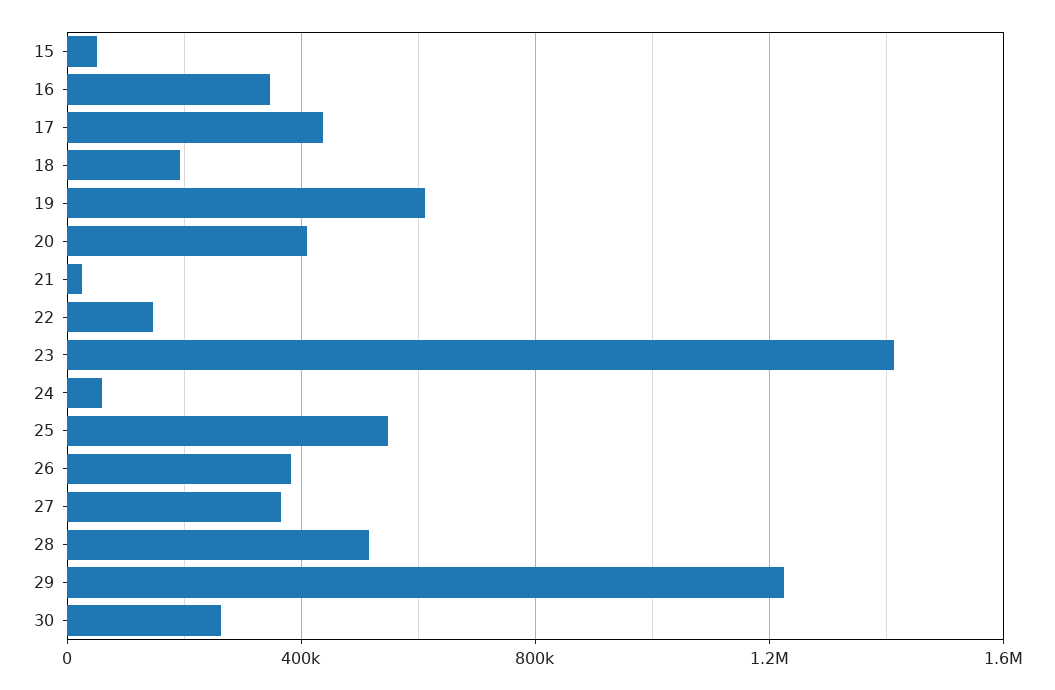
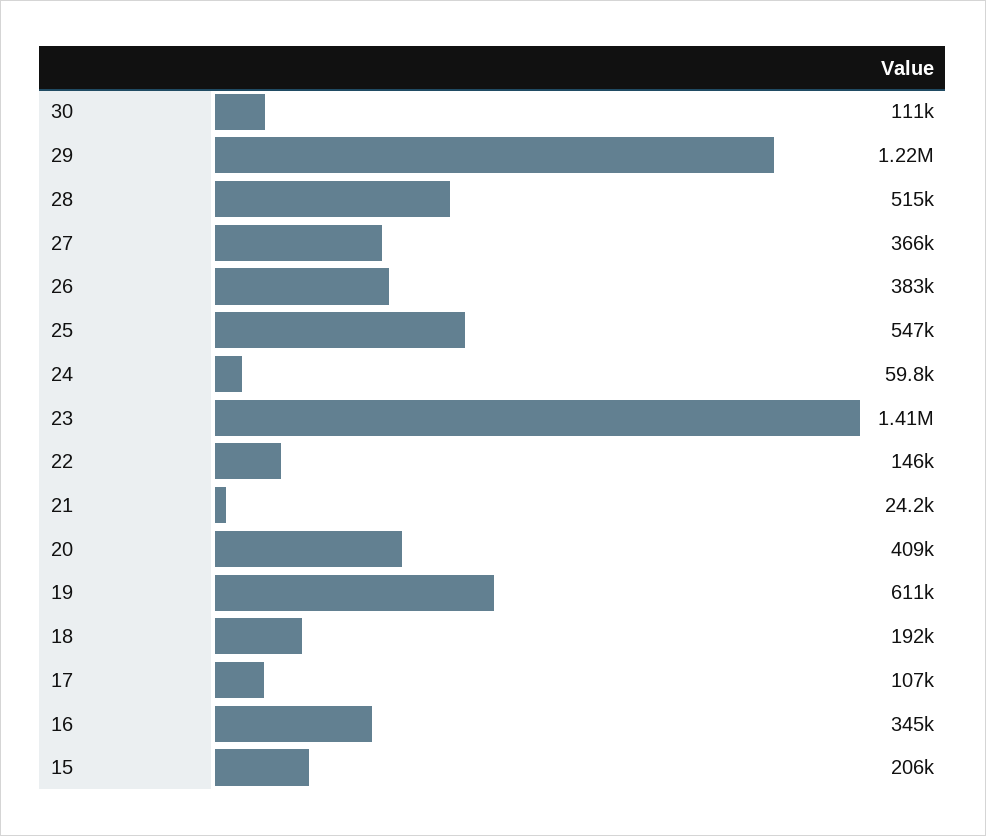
15: 50000 -> 206000
17: 450000 -> 107000
30: 250000 -> 111000

